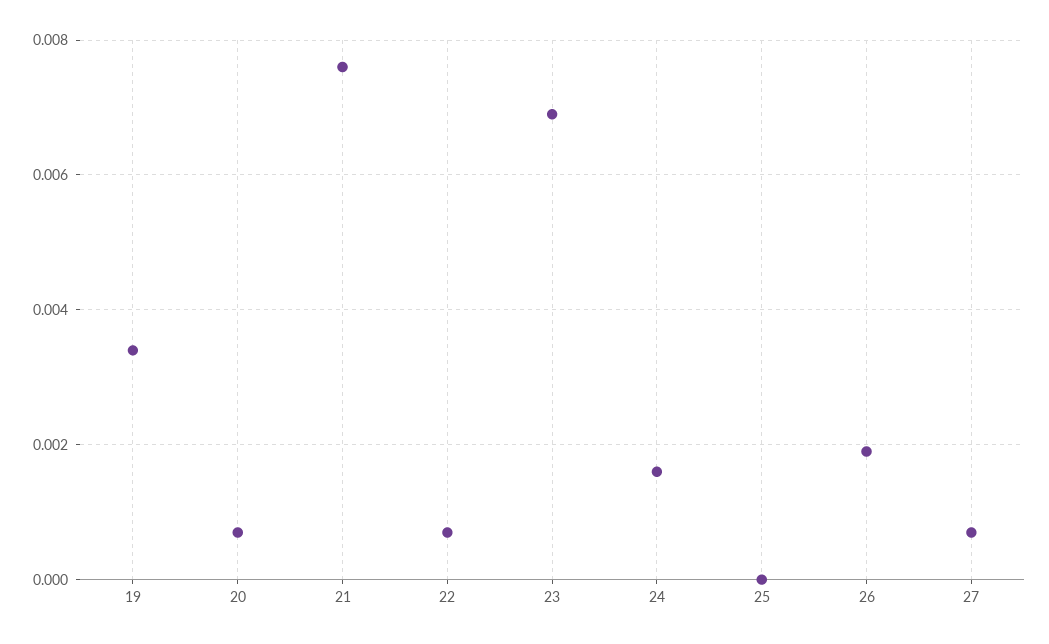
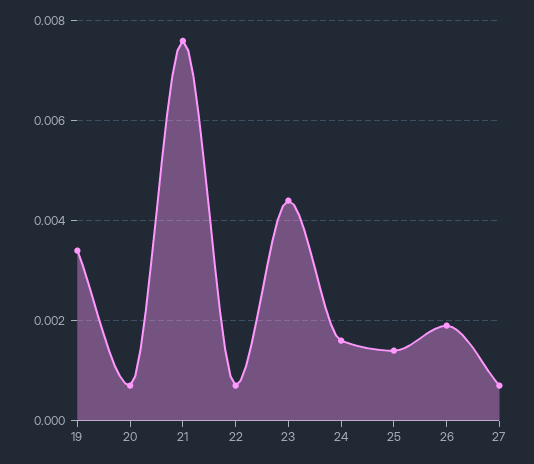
23: 0.007 -> 0.0045
25: 0 -> 0.0015

